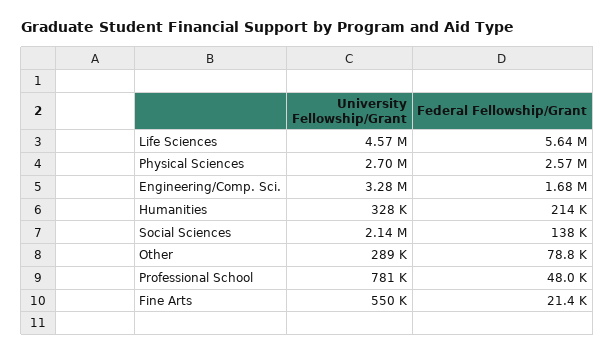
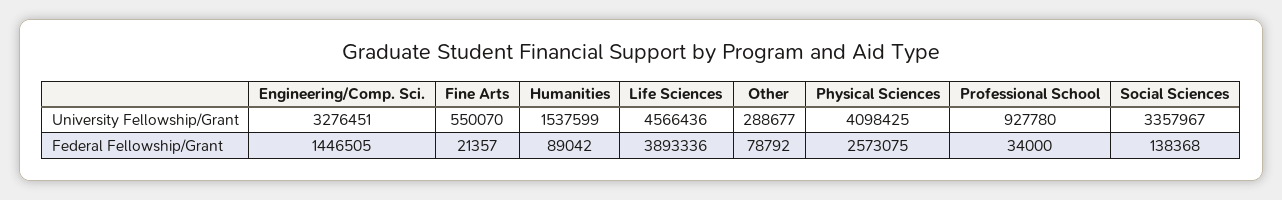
Federal Fellowship/Grant, Life Sciences: 5640000 -> 3893336
University Fellowship/Grant, Physical Sciences: 2700000 -> 4098425
Federal Fellowship/Grant, Engineering/Comp. Sci.: 1680000 -> 1446505
University Fellowship/Grant, Humanities: 328000 -> 1537599
Federal Fellowship/Grant, Humanities: 214000 -> 89042
University Fellowship/Grant, Social Sciences: 2140000 -> 3357967
University Fellowship/Grant, Professional School: 781000 -> 927780
Federal Fellowship/Grant, Professional School: 48000 -> 34000

